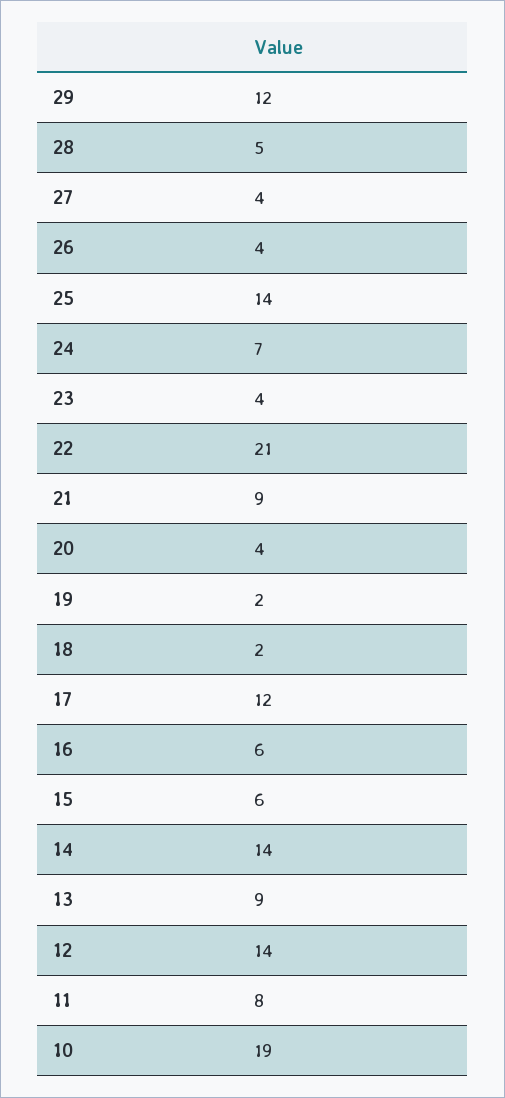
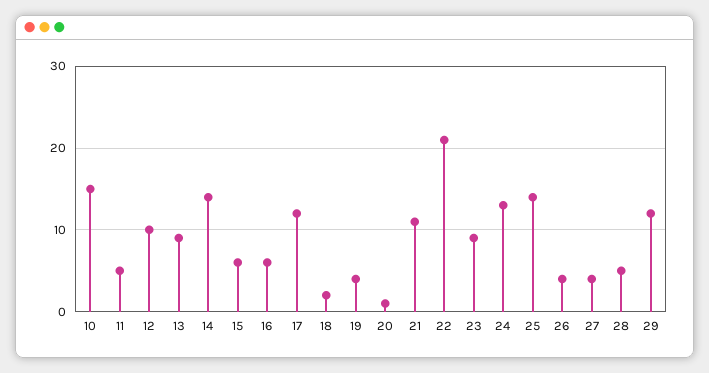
24: 7 -> 13
23: 4 -> 9
21: 9 -> 11
20: 4 -> 1
19: 2 -> 4
12: 14 -> 10
11: 8 -> 5
10: 19 -> 15

